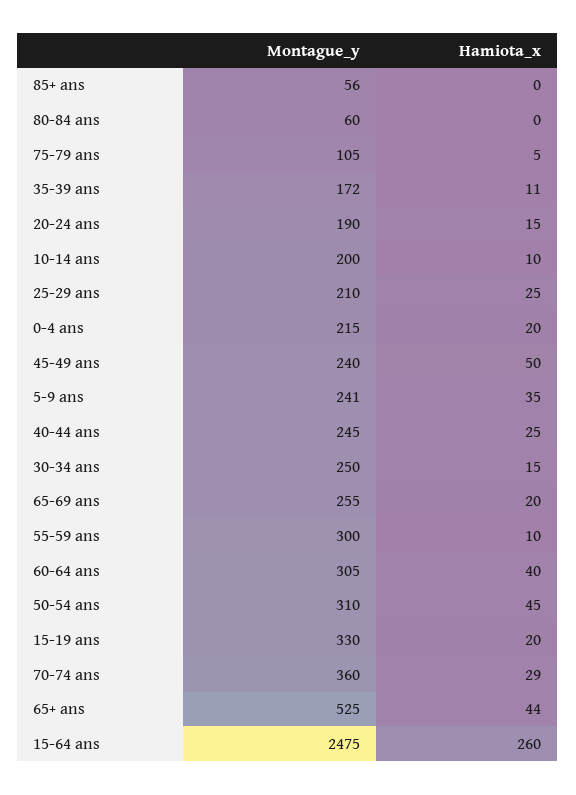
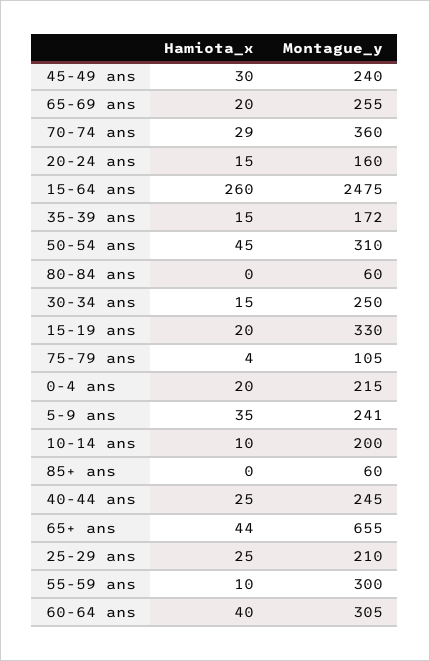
Montague_y, 85+ ans: 56 -> 60
Hamiota_x, 75-79 ans: 5 -> 4
Hamiota_x, 35-39 ans: 11 -> 15
Montague_y, 20-24 ans: 190 -> 160
Hamiota_x, 45-49 ans: 50 -> 30
Montague_y, 65+ ans: 525 -> 655

